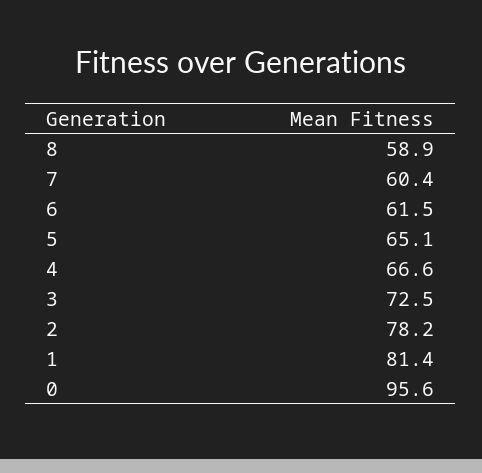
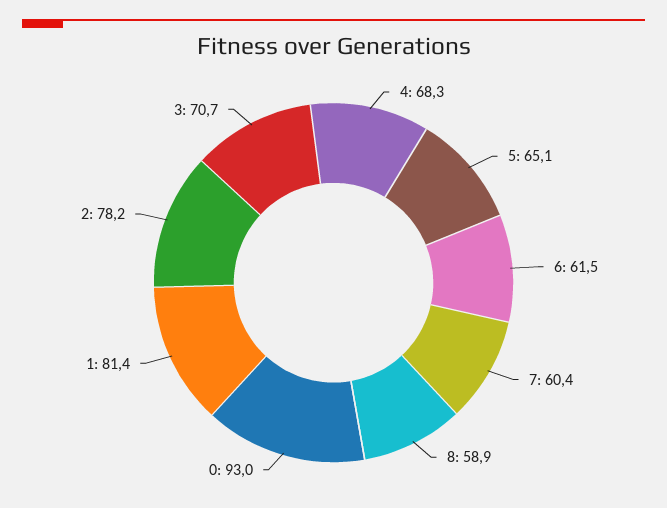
4: 66.6 -> 68.3
3: 72.5 -> 70.7
0: 95.6 -> 93

